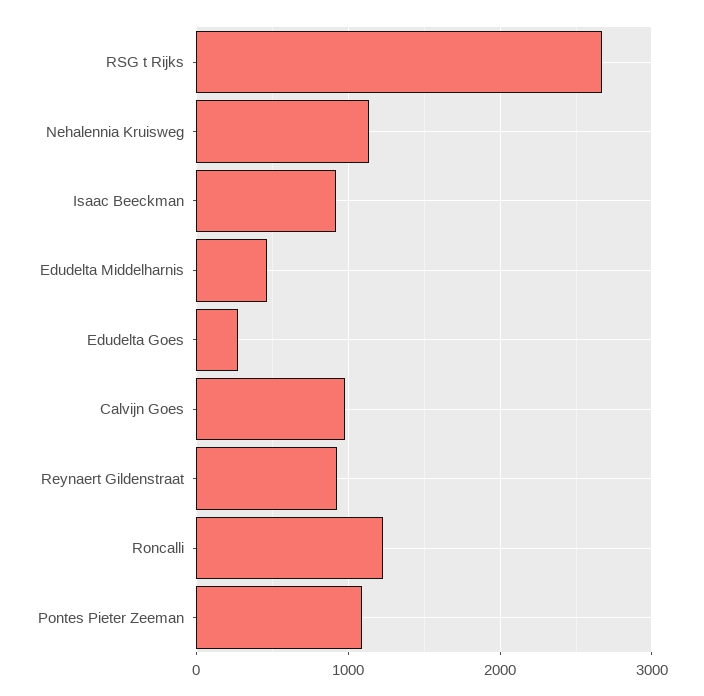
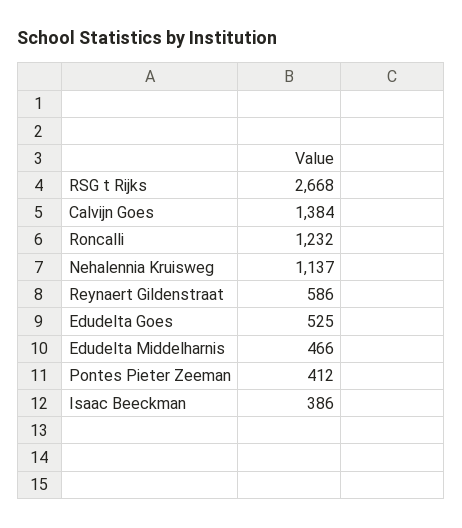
Isaac Beeckman: 900 -> 386
Edudelta Goes: 300 -> 525
Calvijn Goes: 1000 -> 1384
Reynaert Gildenstraat: 900 -> 586
Pontes Pieter Zeeman: 1100 -> 412

